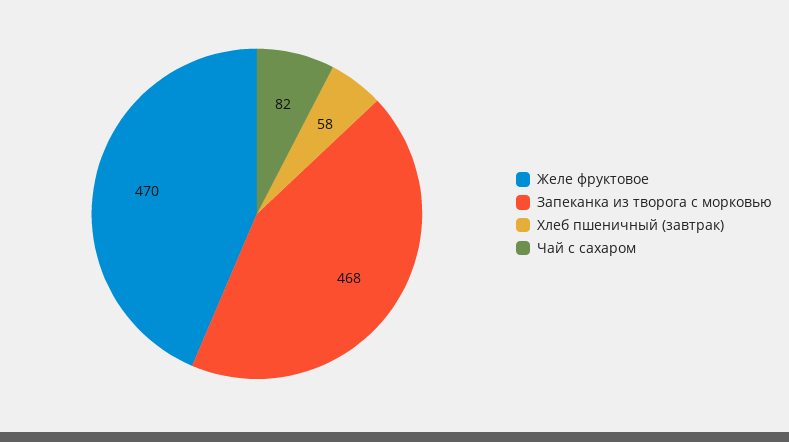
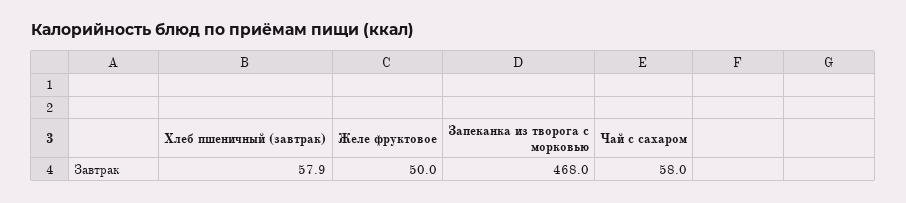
Желе фруктовое: 470 -> 50
Чай с сахаром: 82 -> 58

